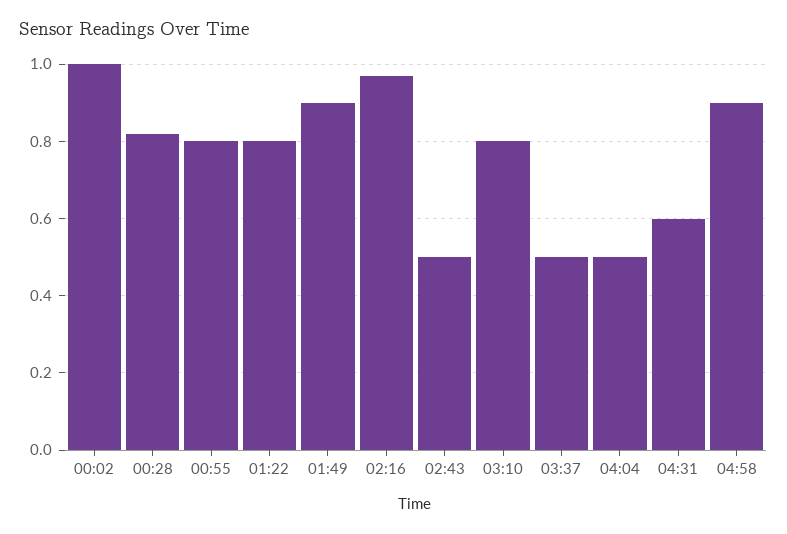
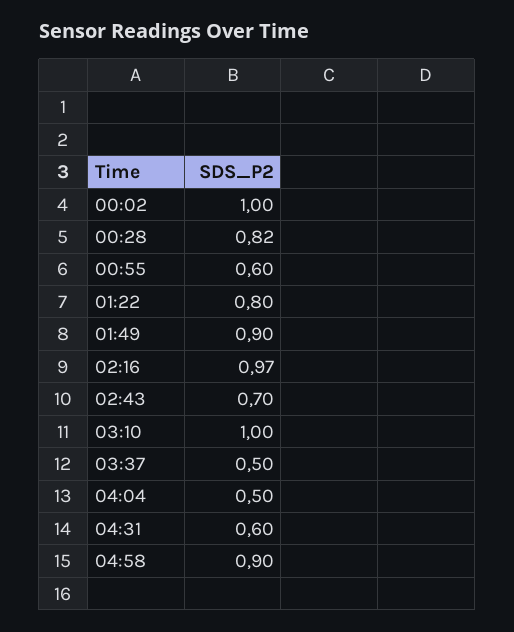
00:55: 0.8 -> 0.6
02:43: 0.5 -> 0.7
03:10: 0.8 -> 1

